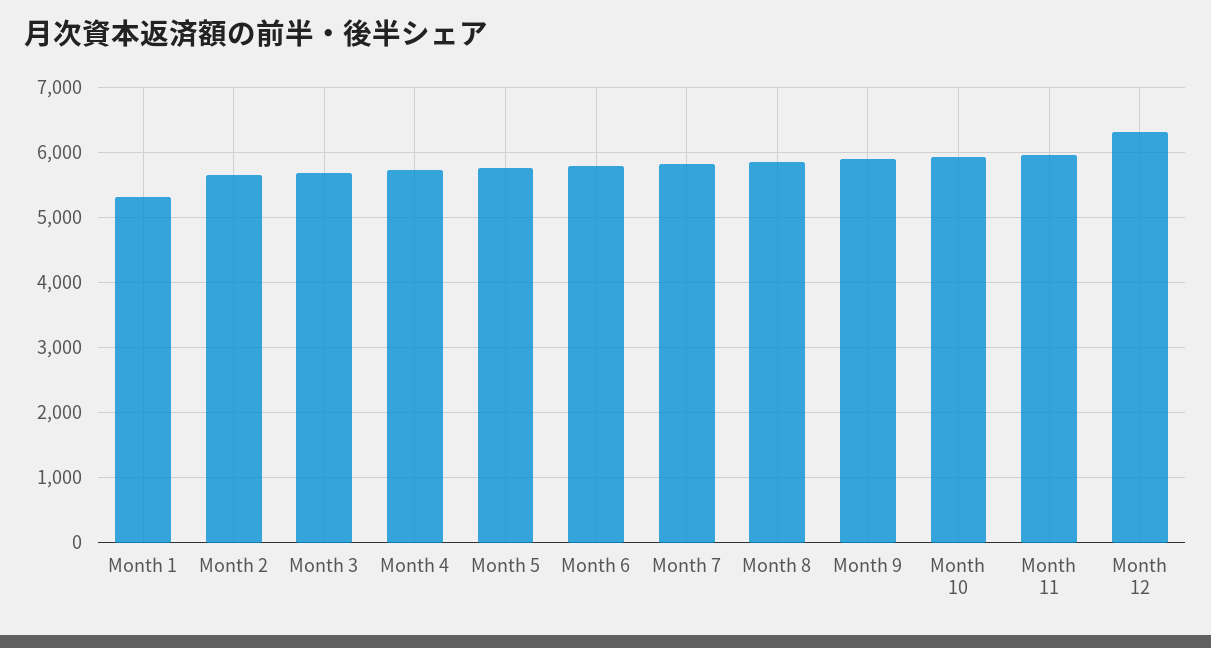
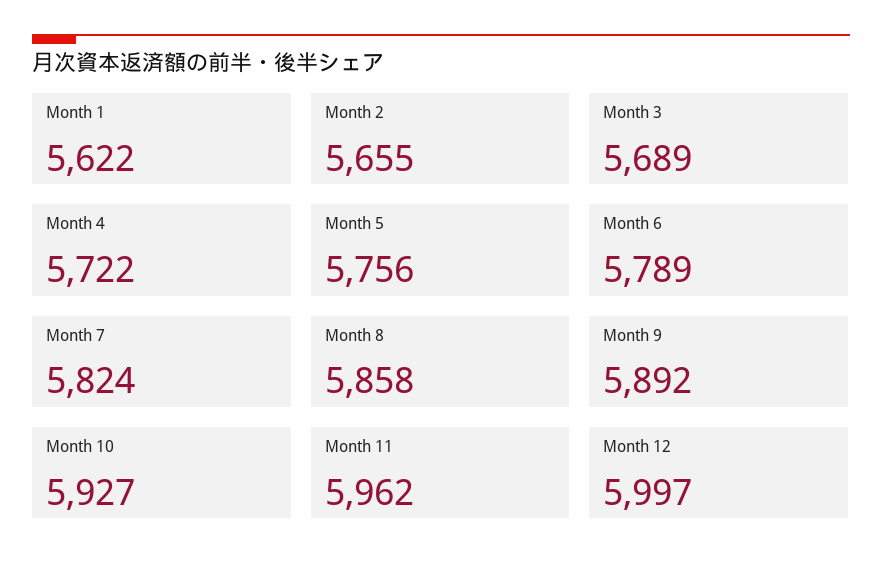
Month 1: 5300 -> 5622
Month 12: 6300 -> 5997

